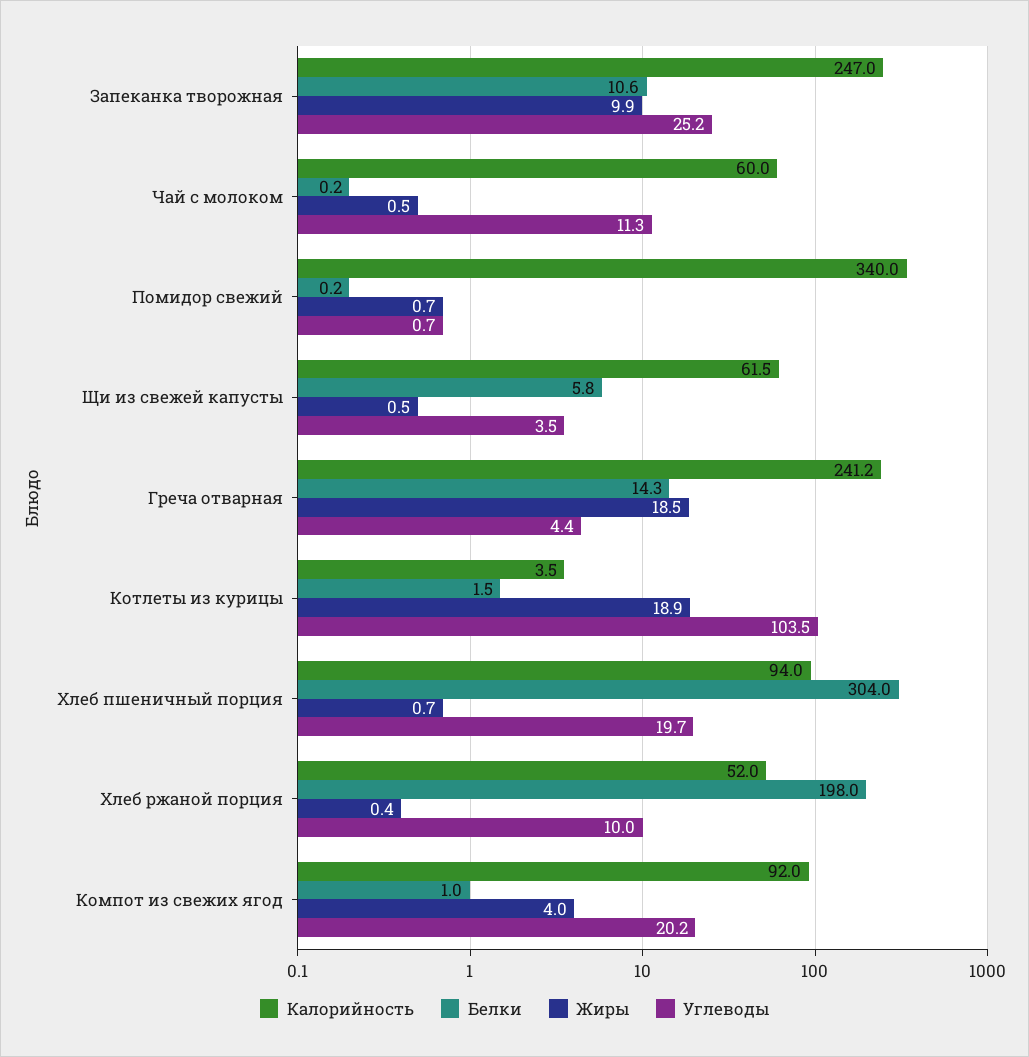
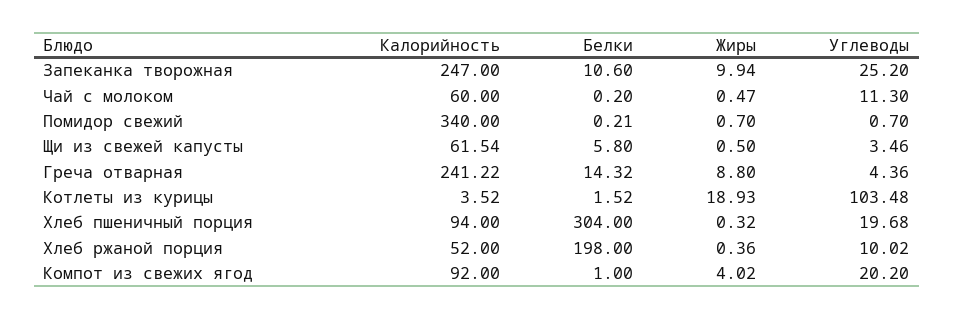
Жиры, Греча отварная: 18.5 -> 8.8
Жиры, Хлеб пшеничный порция: 0.7 -> 0.32

